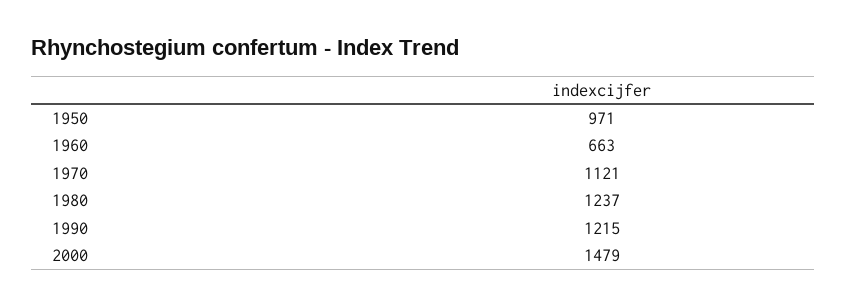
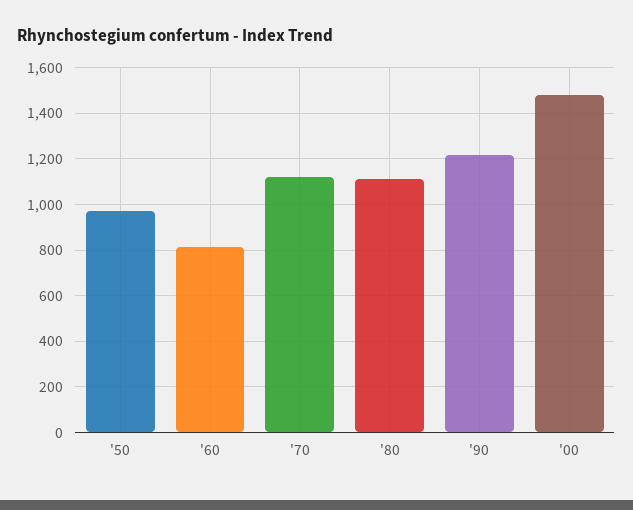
1960: 663 -> 800
1980: 1237 -> 1100

